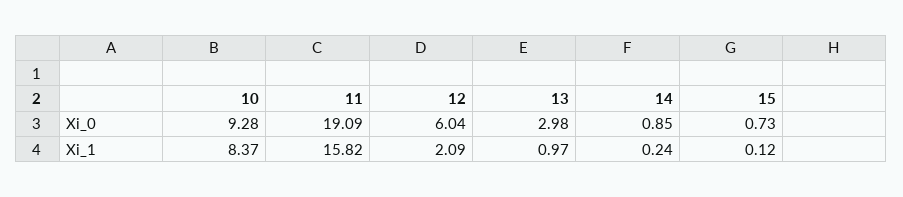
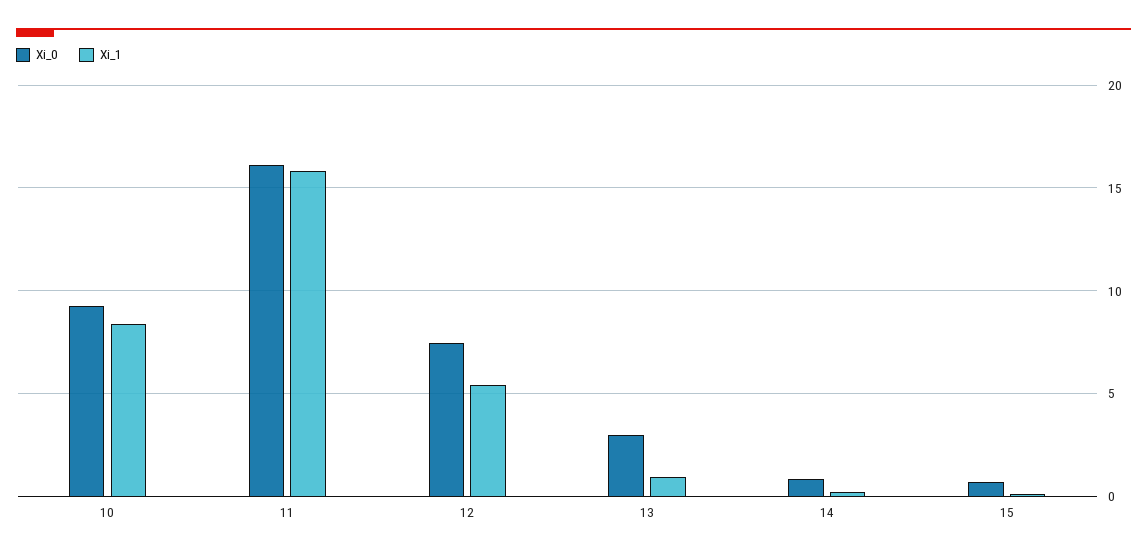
Xi_0, 11: 19.09 -> 16
Xi_0, 12: 6.04 -> 7.5
Xi_1, 12: 2.09 -> 5.5

